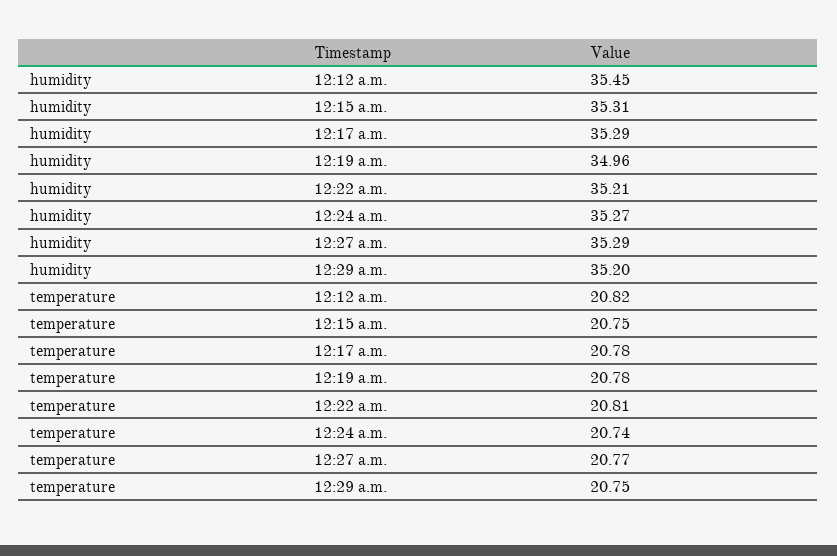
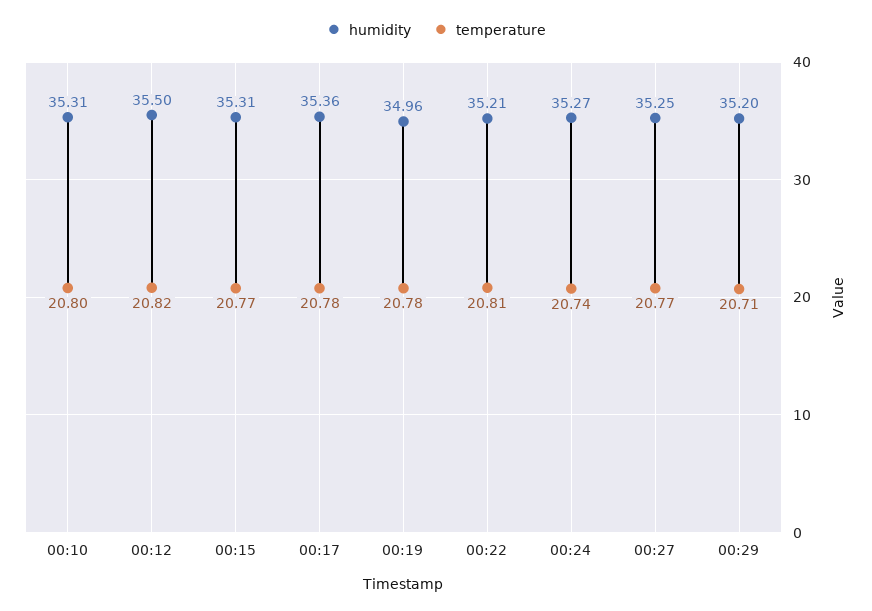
humidity, 12:12 a.m.: 35.45 -> 35.5
humidity, 12:17 a.m.: 35.29 -> 35.36
humidity, 12:27 a.m.: 35.29 -> 35.25
temperature, 12:15 a.m.: 20.75 -> 20.77
temperature, 12:29 a.m.: 20.75 -> 20.71
humidity, 00:10: none -> 35.31
temperature, 00:10: none -> 20.8

